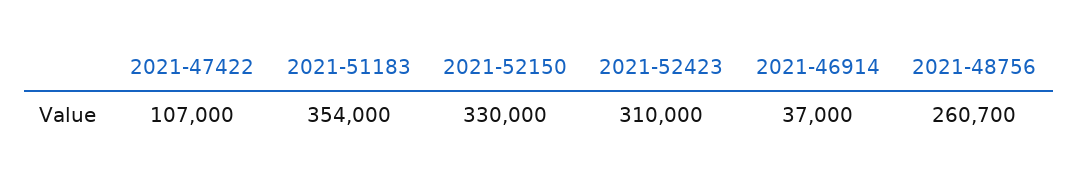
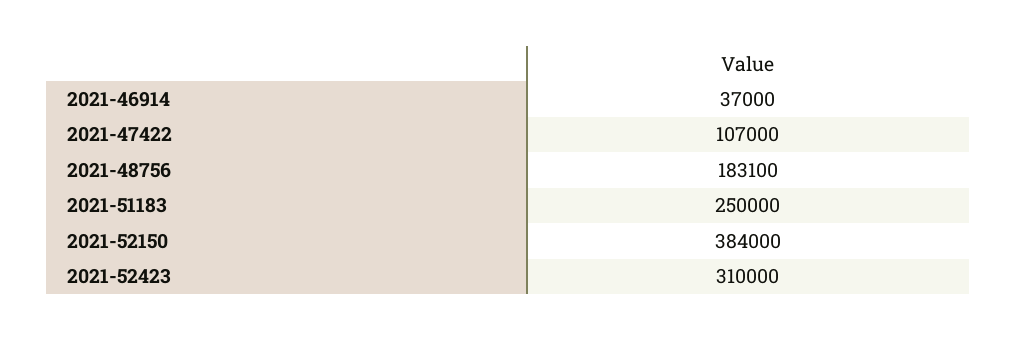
2021-51183: 354000 -> 250000
2021-52150: 330000 -> 384000
2021-48756: 260700 -> 183100

